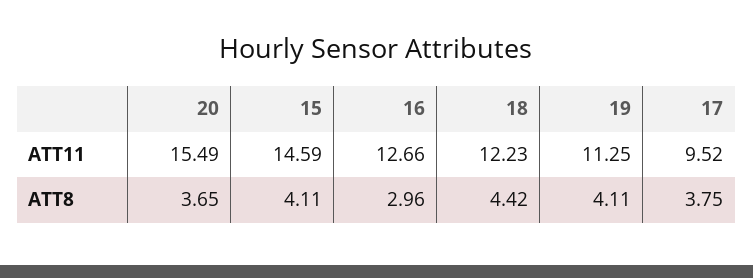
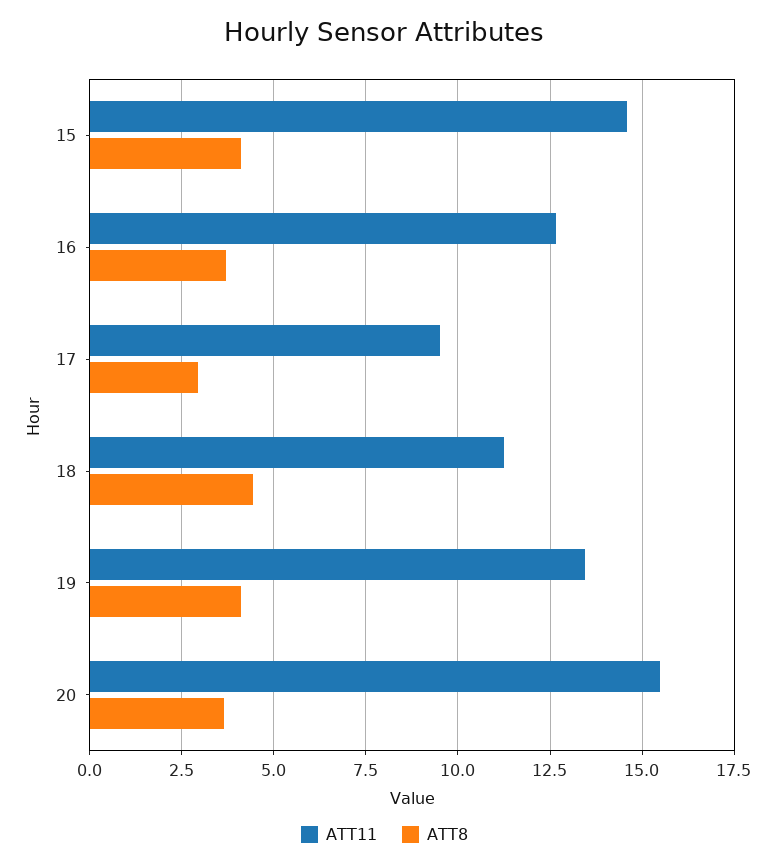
ATT11, 18: 12.23 -> 11.25
ATT11, 19: 11.25 -> 13.5
ATT8, 16: 2.96 -> 3.75
ATT8, 17: 3.75 -> 3

